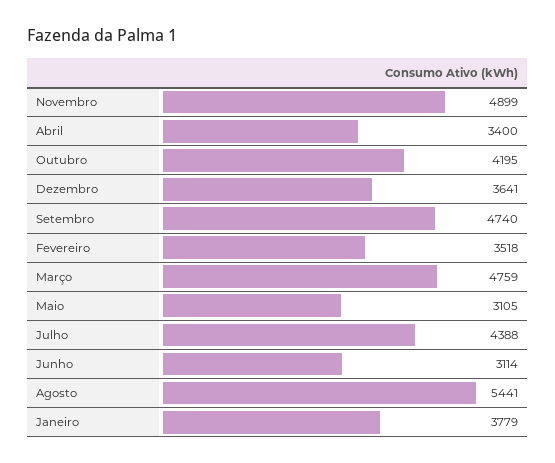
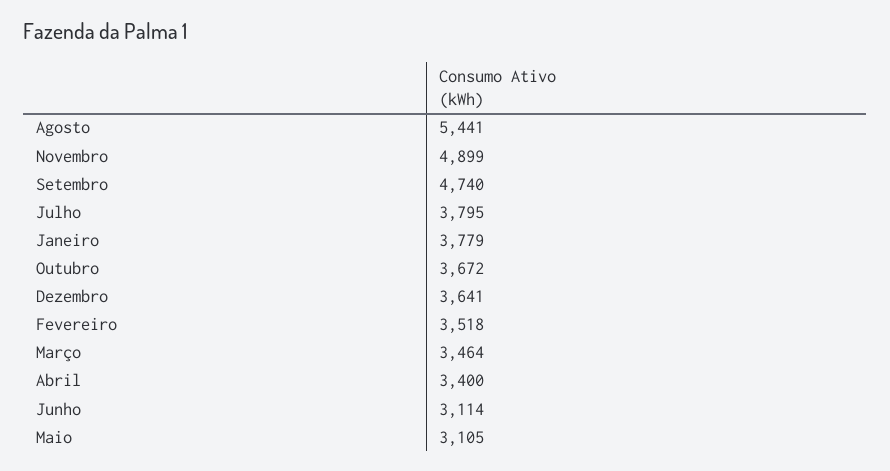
Outubro: 4195 -> 3672
Março: 4759 -> 3464
Julho: 4388 -> 3795

